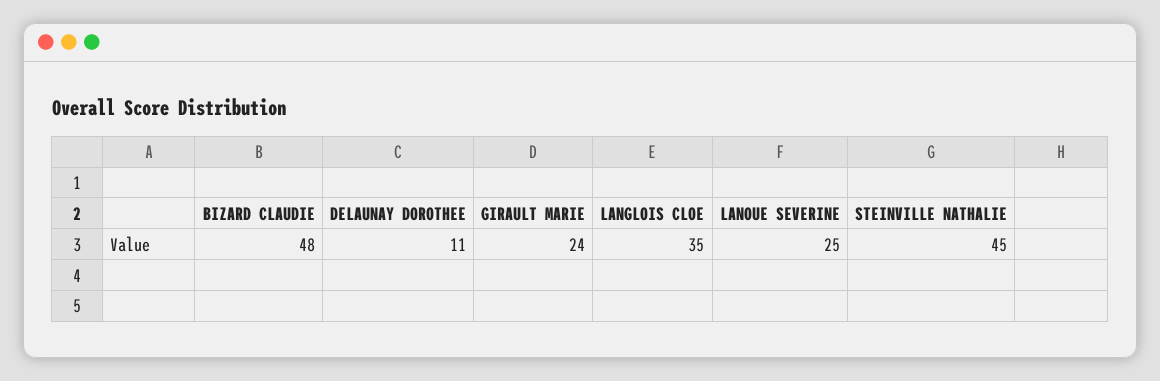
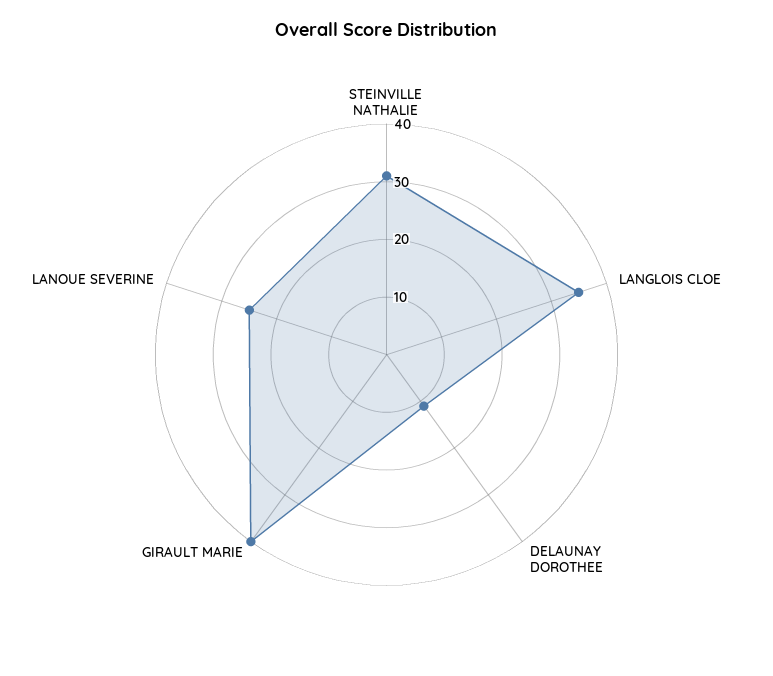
BIZARD CLAUDIE: 48 -> none
GIRAULT MARIE: 24 -> 40
STEINVILLE NATHALIE: 45 -> 30

